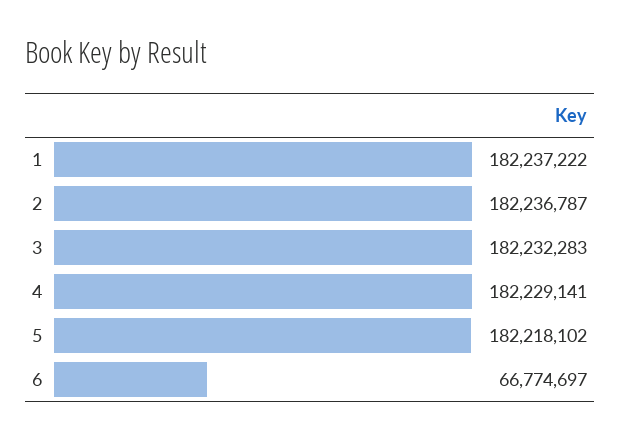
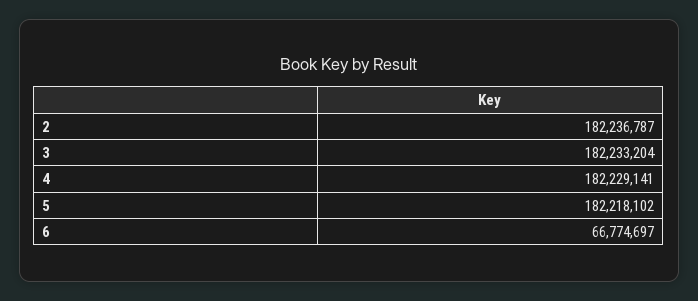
1: 182237222 -> none
3: 182232283 -> 182233204

